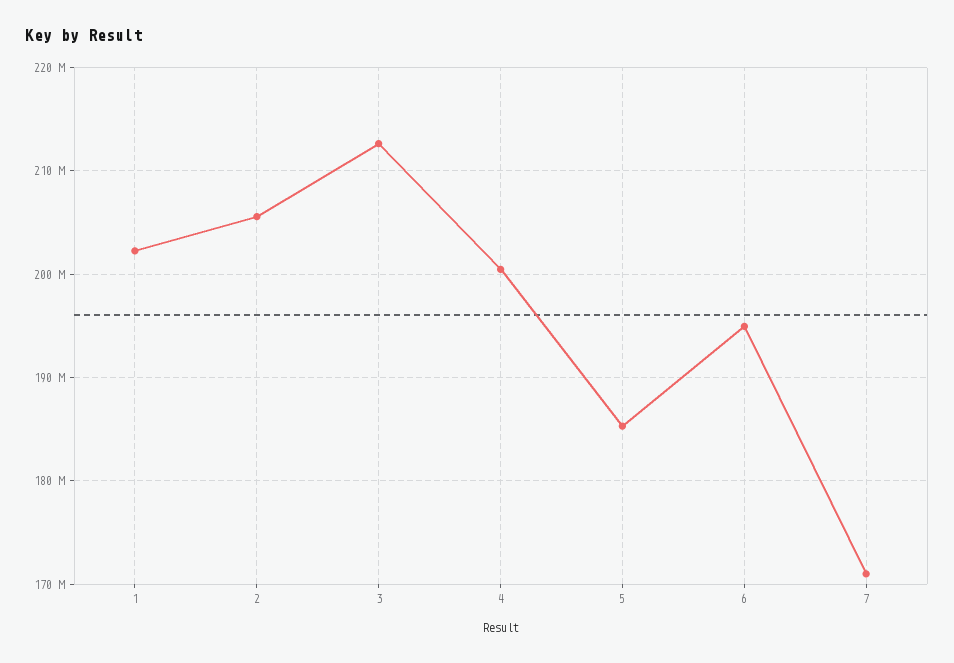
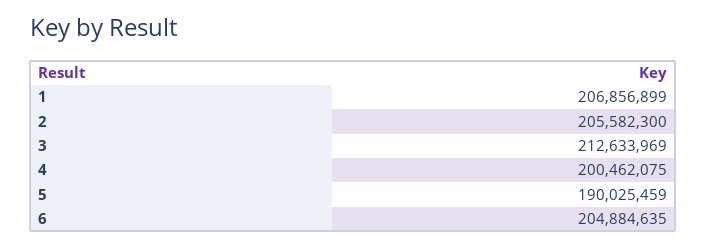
1: 202000000 -> 206856899
5: 185000000 -> 190025459
6: 195000000 -> 204884635
7: 171000000 -> none

